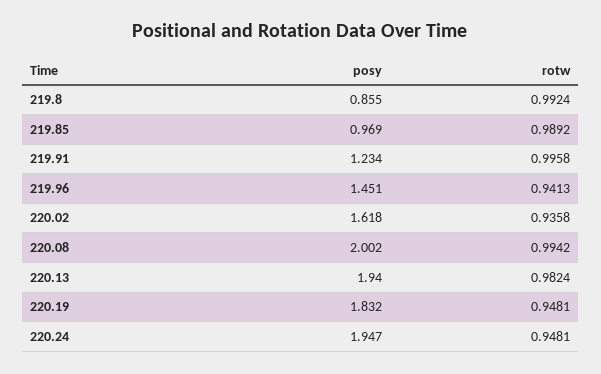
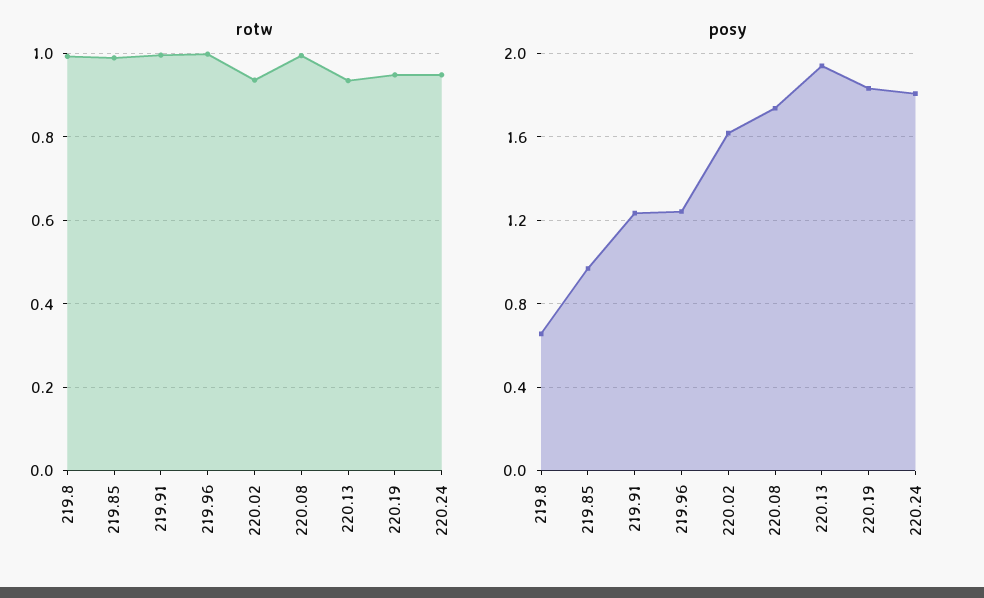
posy, 219.8: 0.855 -> 0.65
posy, 219.96: 1.451 -> 1.25
rotw, 219.96: 0.9413 -> 1
posy, 220.08: 2.002 -> 1.75
rotw, 220.13: 0.9824 -> 0.94
posy, 220.24: 1.947 -> 1.8

